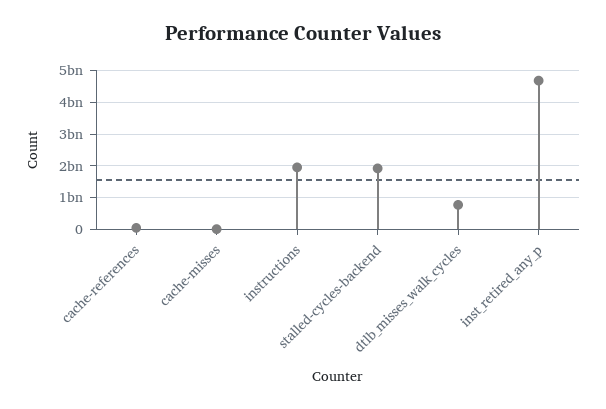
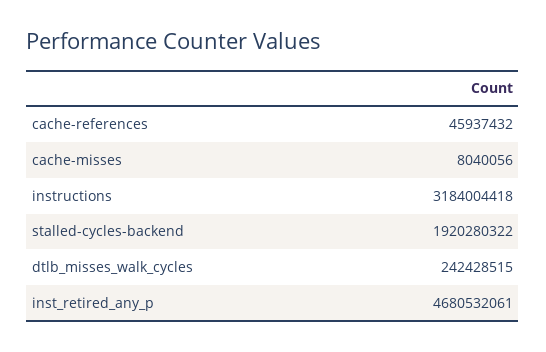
instructions: 2000000000 -> 3184004418
dtlb_misses_walk_cycles: 800000000 -> 242428515

